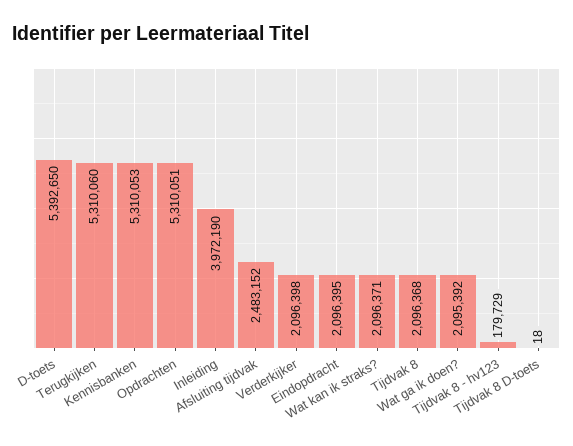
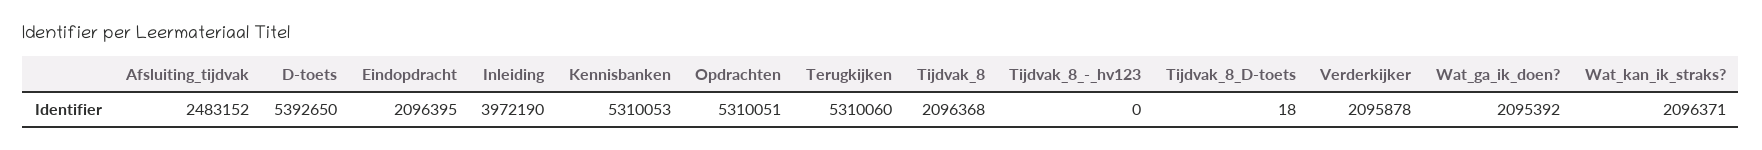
Verderkijker: 2096398 -> 2095878
Tijdvak 8 - hv123: 179729 -> 0

